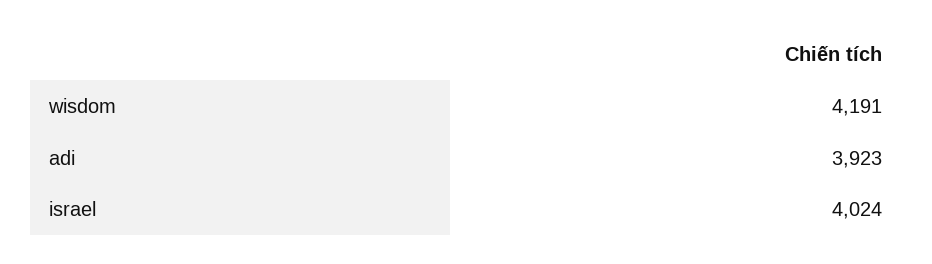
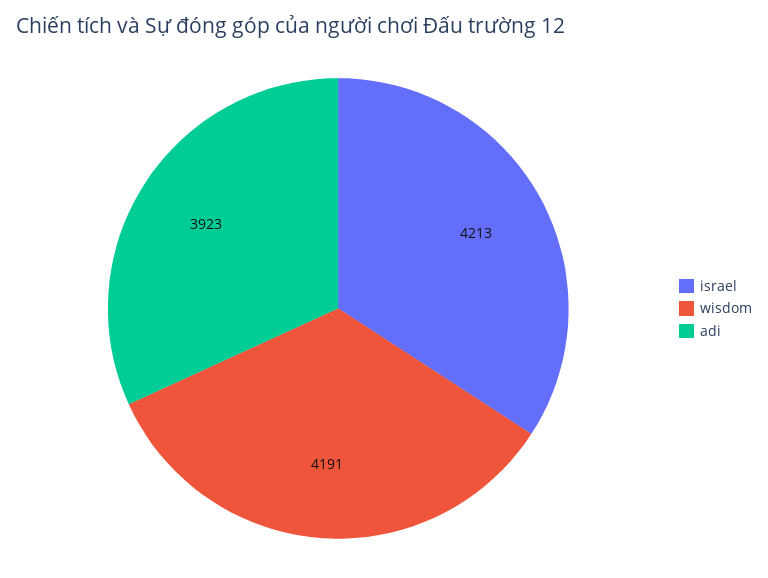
israel: 4024 -> 4213

